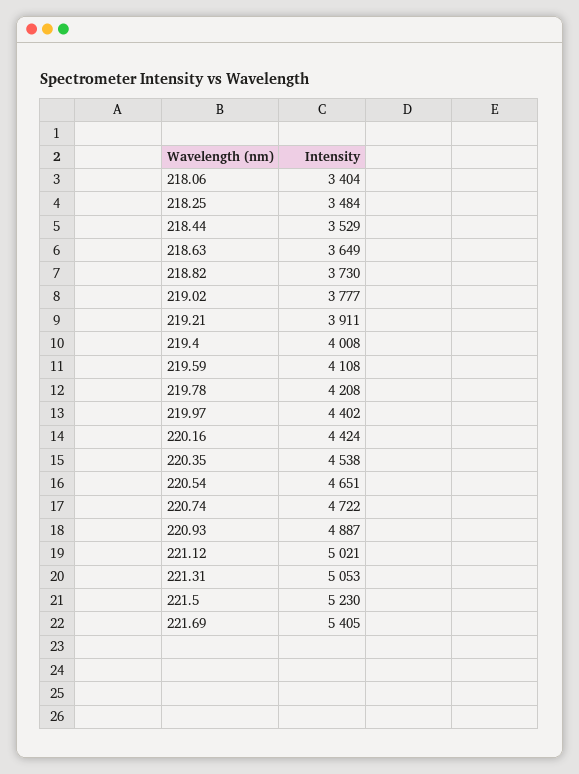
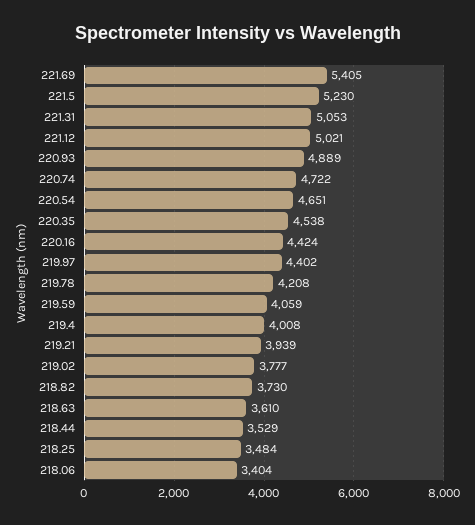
218.63: 3649 -> 3610
219.21: 3911 -> 3939
219.59: 4108 -> 4059
220.93: 4887 -> 4889

